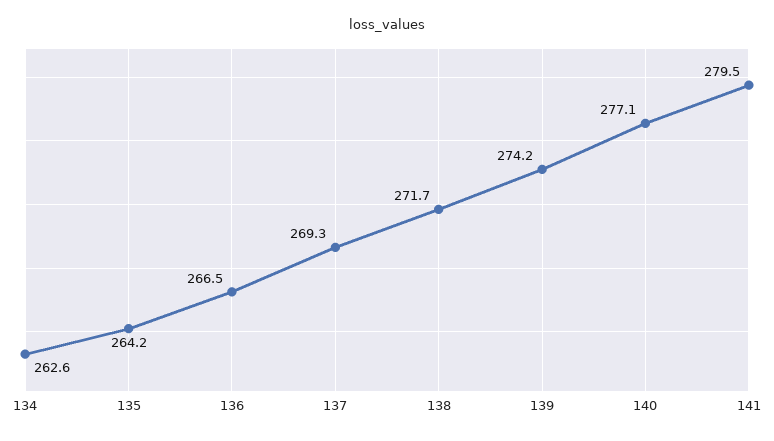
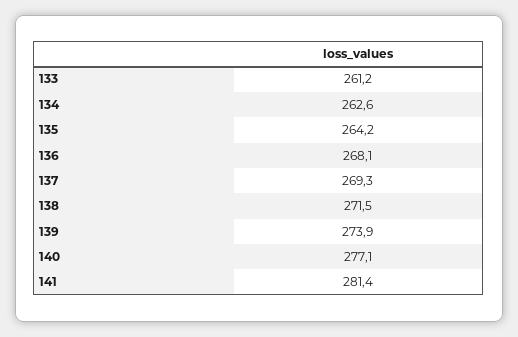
136: 266.5 -> 268.1
138: 271.7 -> 271.5
139: 274.2 -> 273.9
141: 279.5 -> 281.4
133: none -> 261.2

